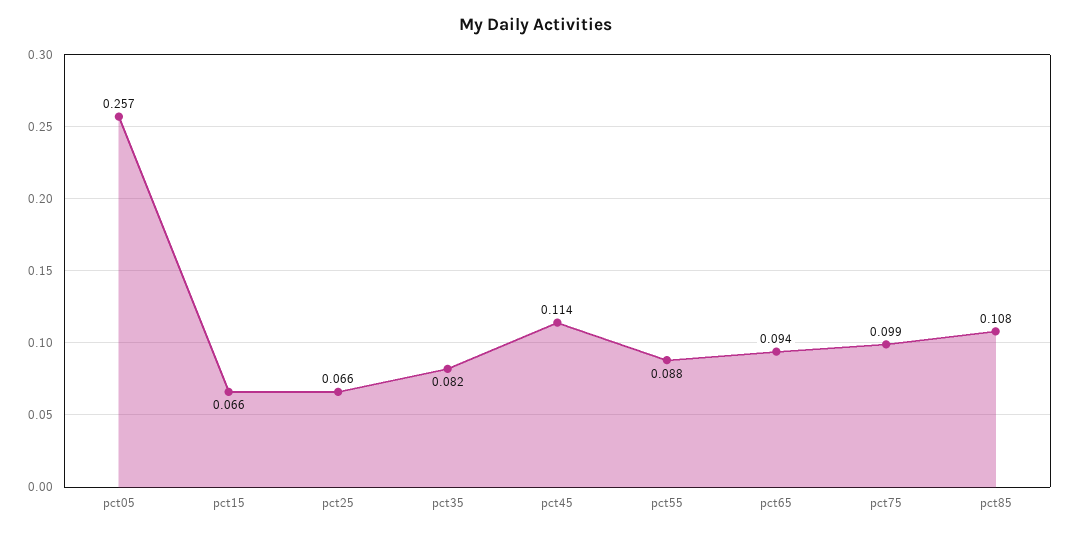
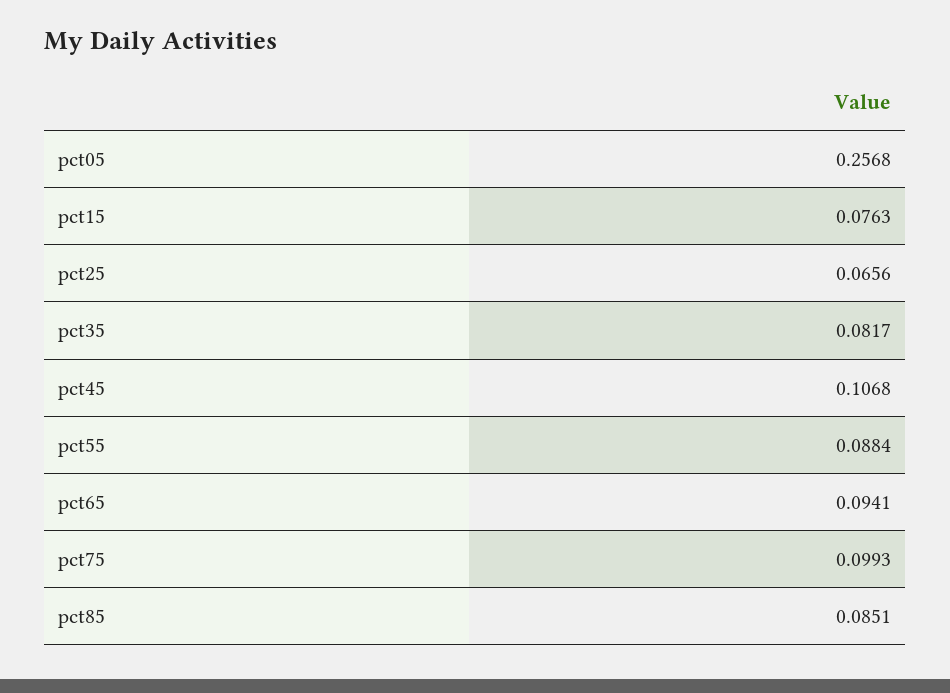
pct15: 0.066 -> 0.0763
pct45: 0.114 -> 0.1068
pct85: 0.108 -> 0.0851

